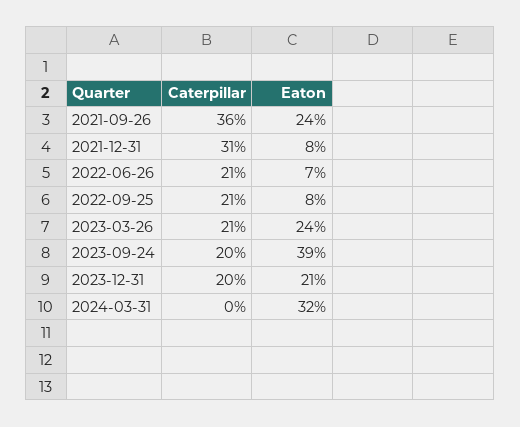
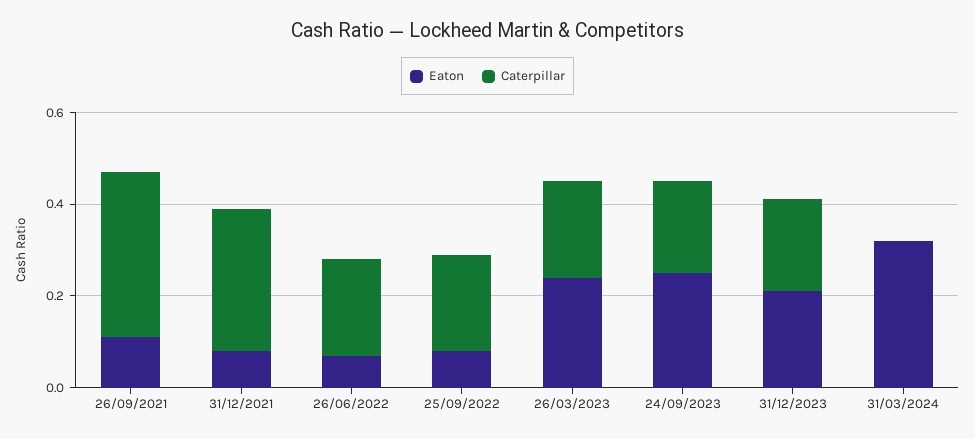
Eaton, 2021-09-26: 0.24 -> 0.1
Eaton, 2023-09-24: 0.39 -> 0.25

